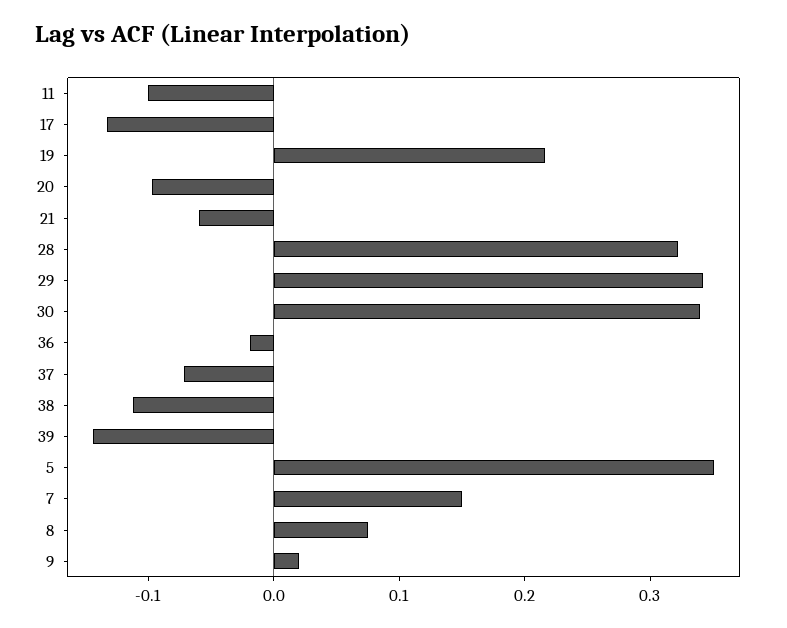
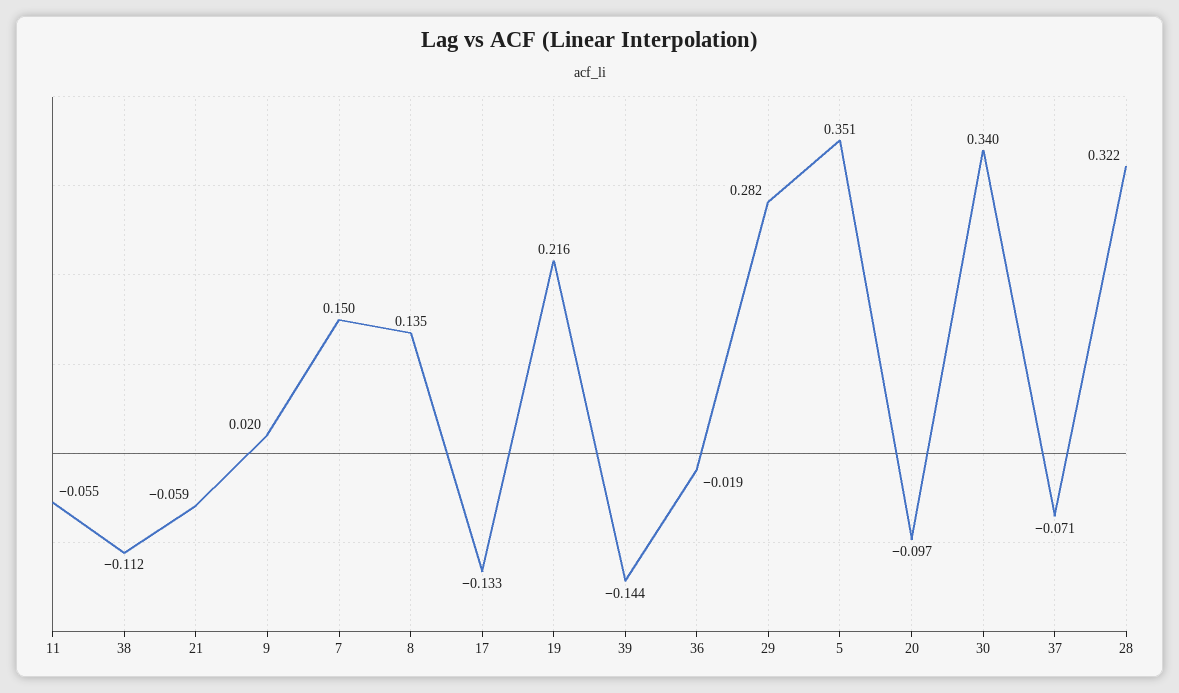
11: -0.1 -> -0.055
29: 0.34 -> 0.282
8: 0.08 -> 0.135

